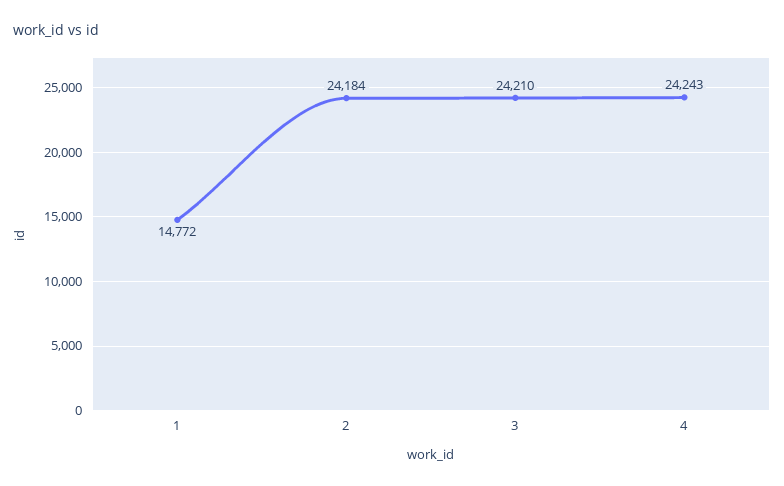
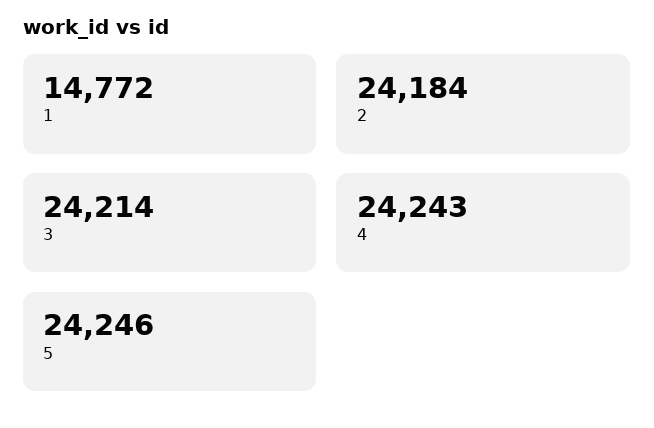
3: 24210 -> 24214
5: none -> 24246

